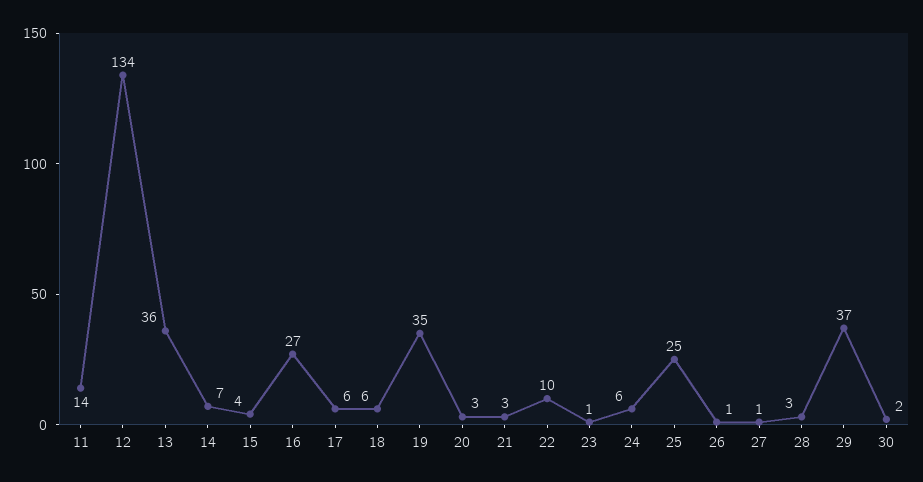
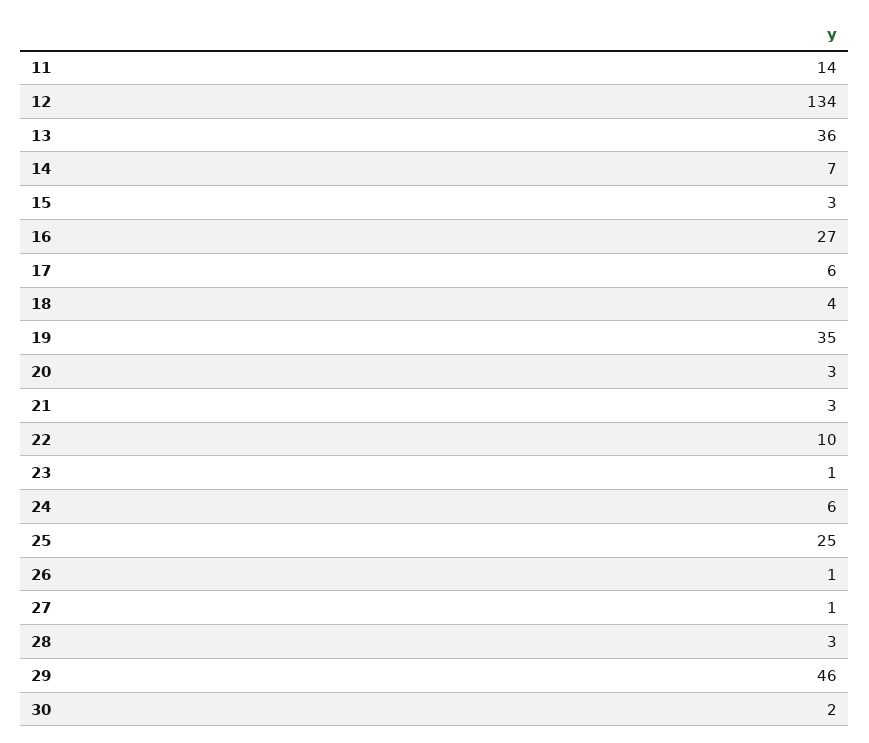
15: 4 -> 3
18: 6 -> 4
29: 37 -> 46

